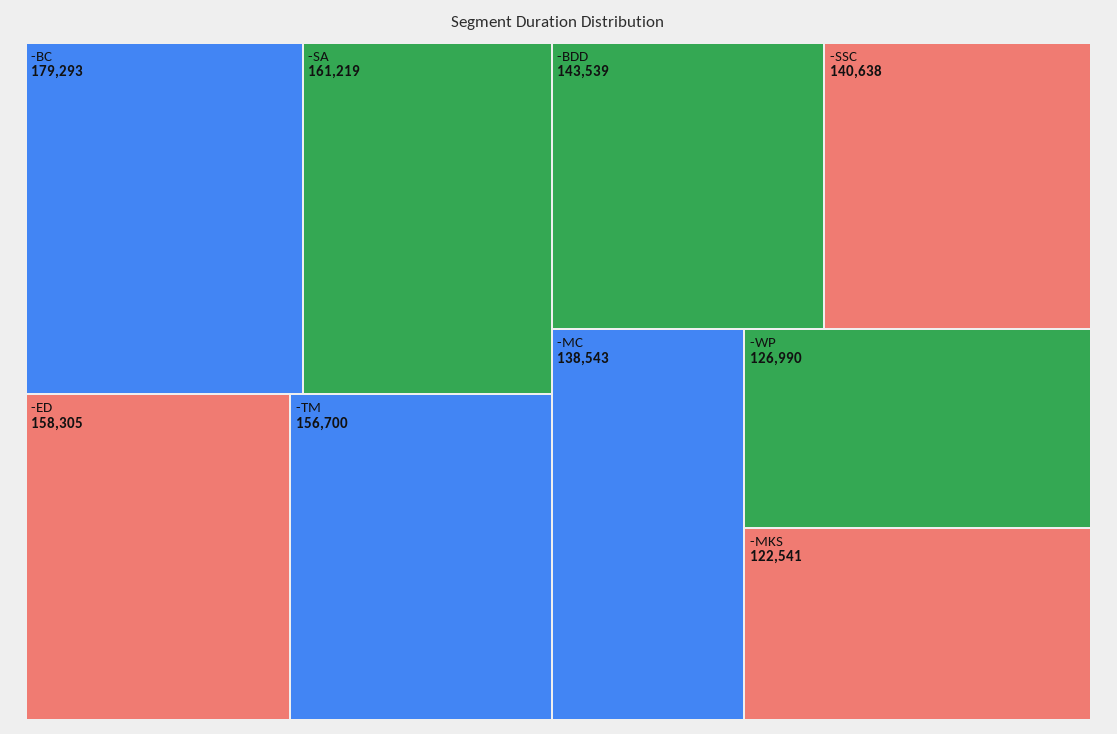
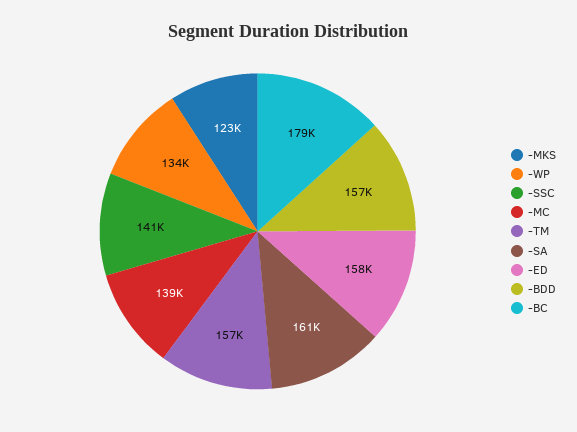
-BDD: 143539 -> 157000
-WP: 126990 -> 134000

